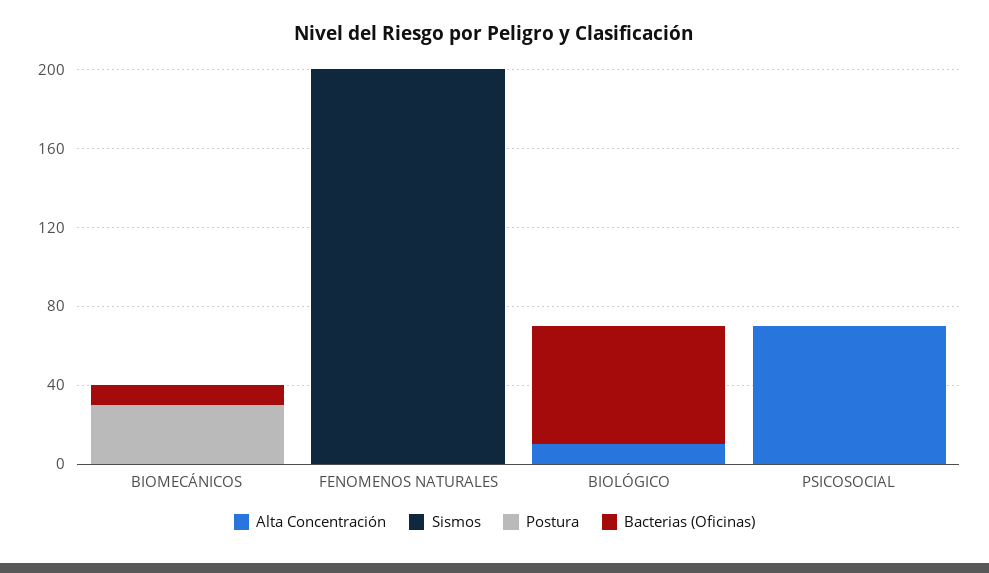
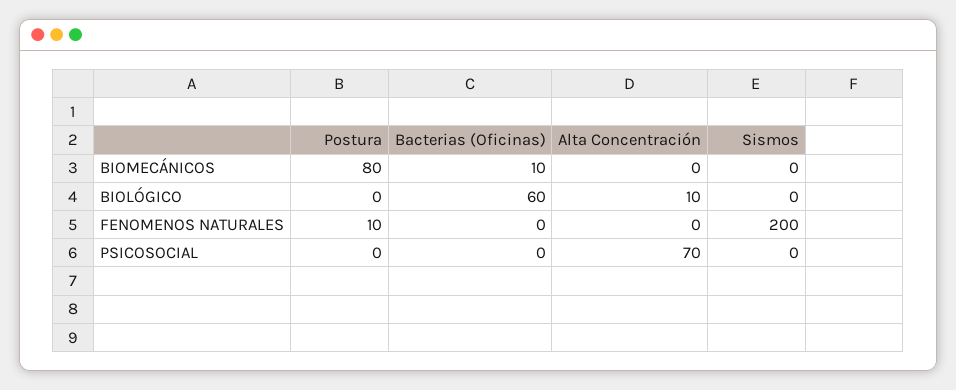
Postura, BIOMECÁNICOS: 30 -> 80
Postura, FENOMENOS NATURALES: 0 -> 10

